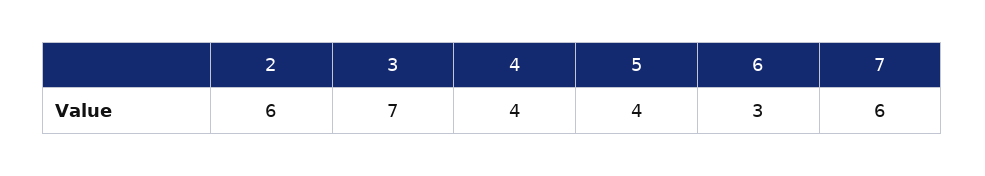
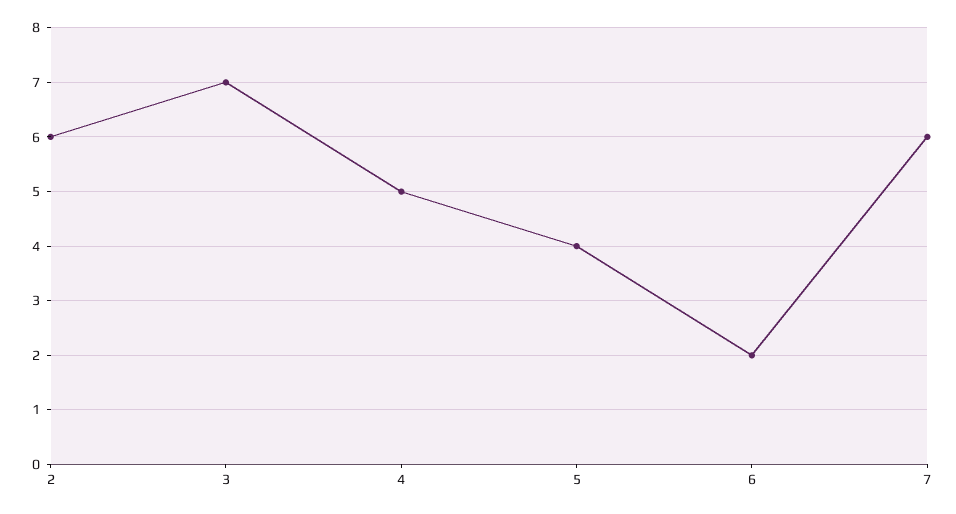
4: 4 -> 5
6: 3 -> 2

